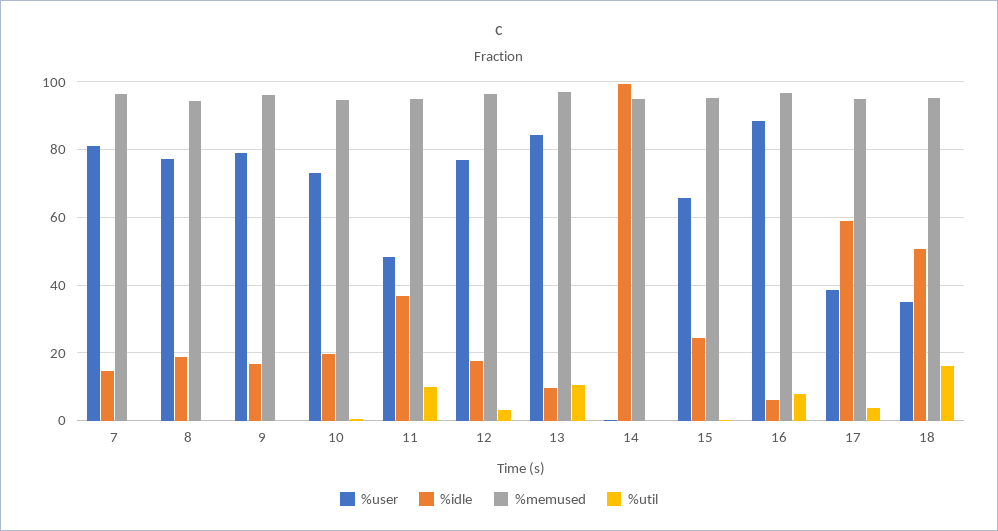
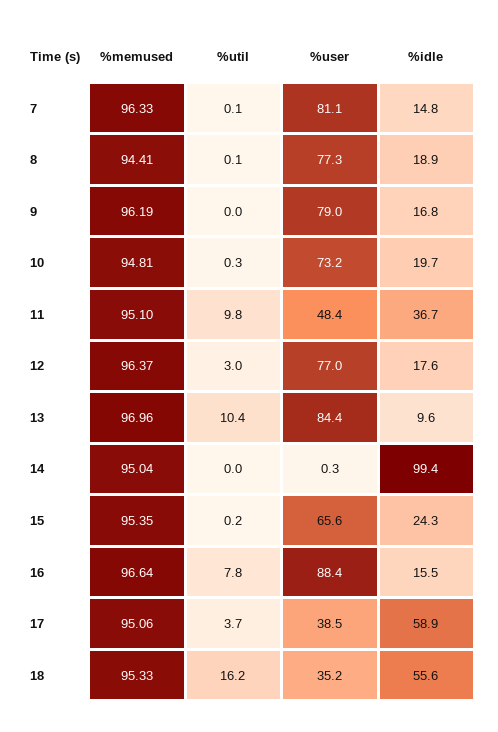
%idle, 16: 6 -> 15.5
%idle, 18: 50 -> 55.6

